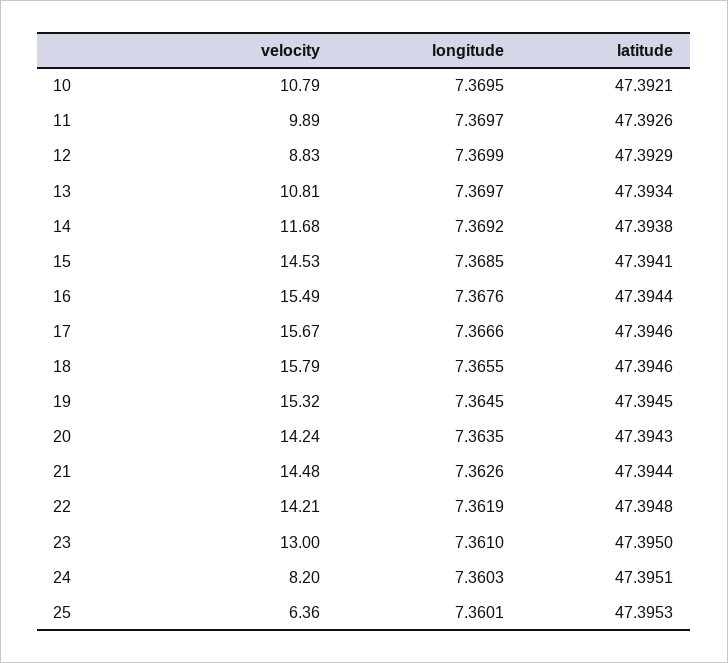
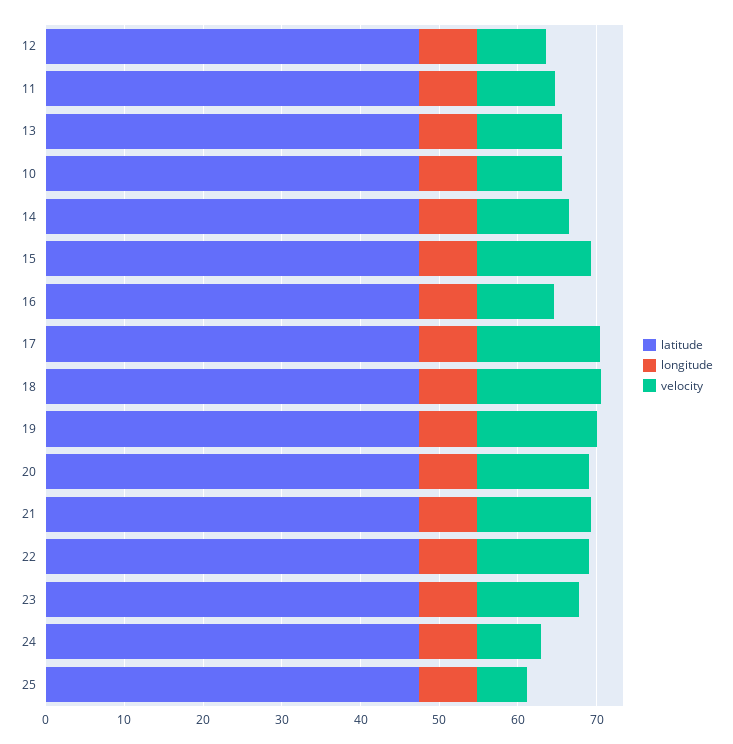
velocity, 16: 15.49 -> 10

